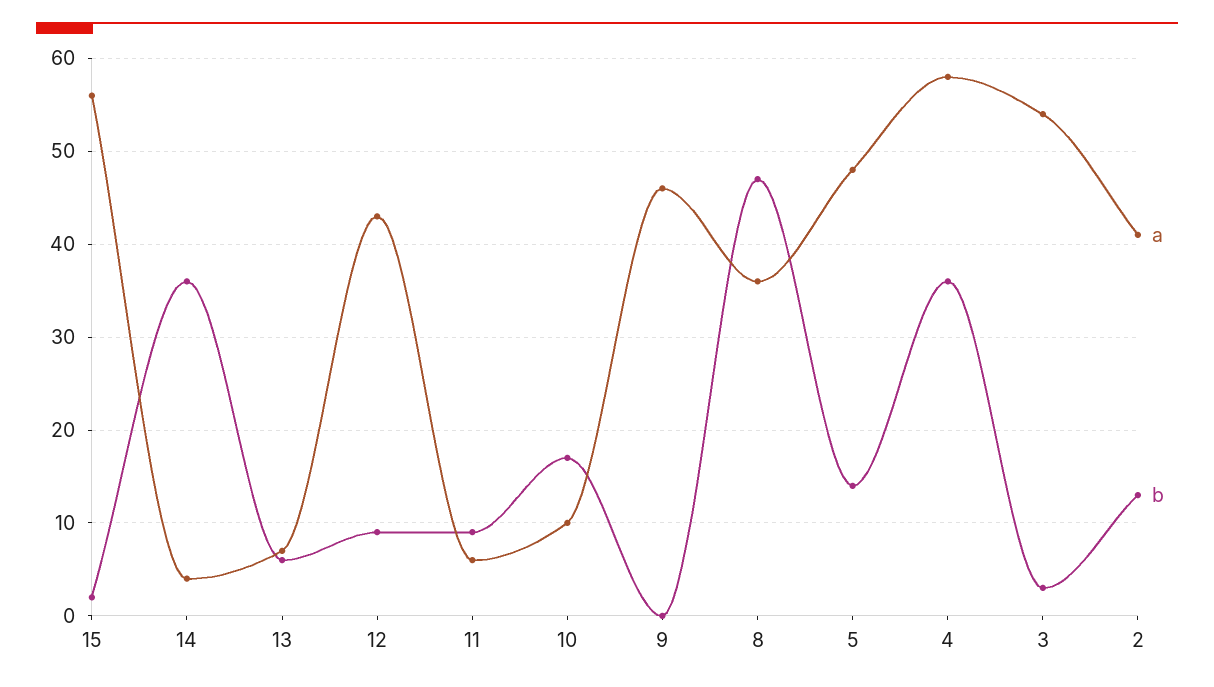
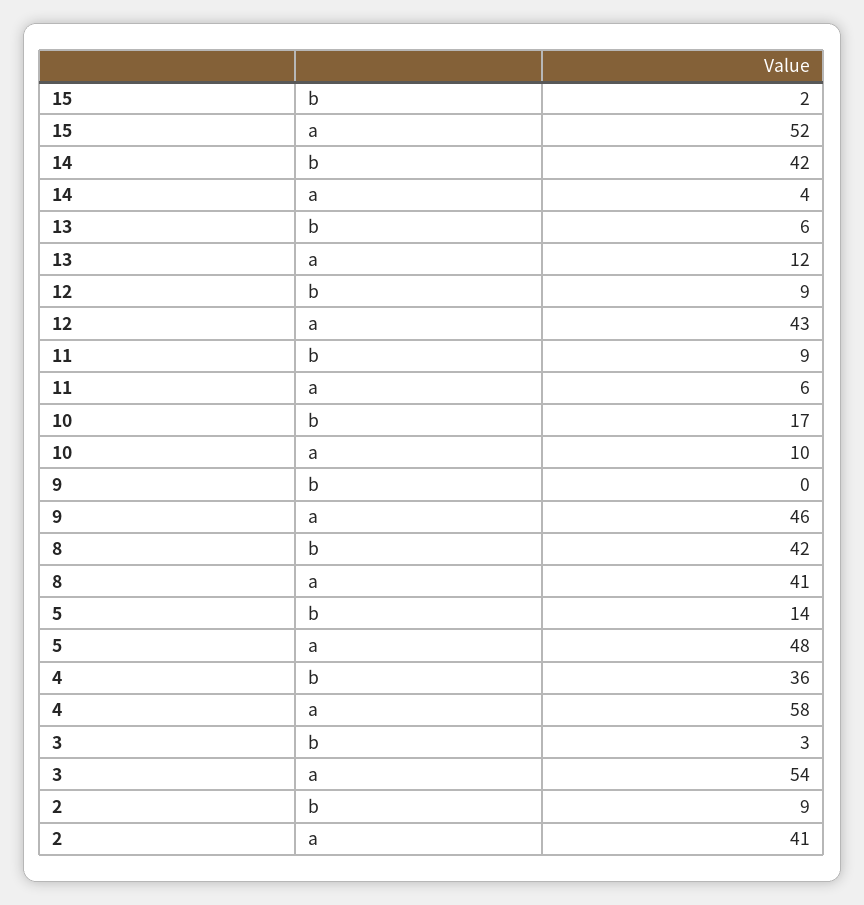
a, 15: 56 -> 52
b, 14: 36 -> 42
a, 13: 7 -> 12
a, 8: 36 -> 41
b, 8: 47 -> 42
b, 2: 13 -> 9

